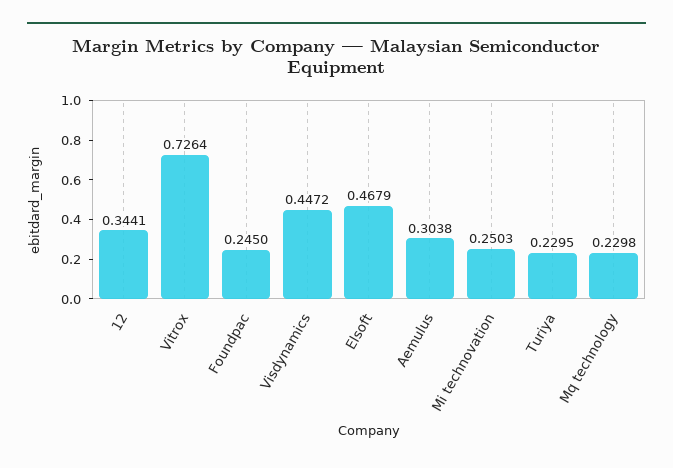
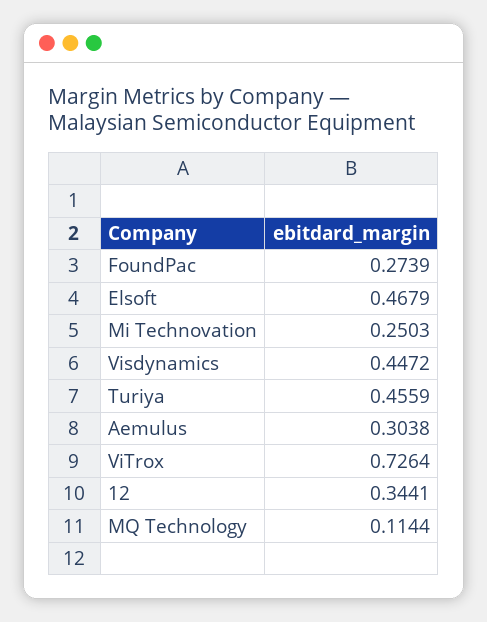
Foundpac: 0.245 -> 0.2739
Turiya: 0.2295 -> 0.4559
Mq technology: 0.2298 -> 0.1144

